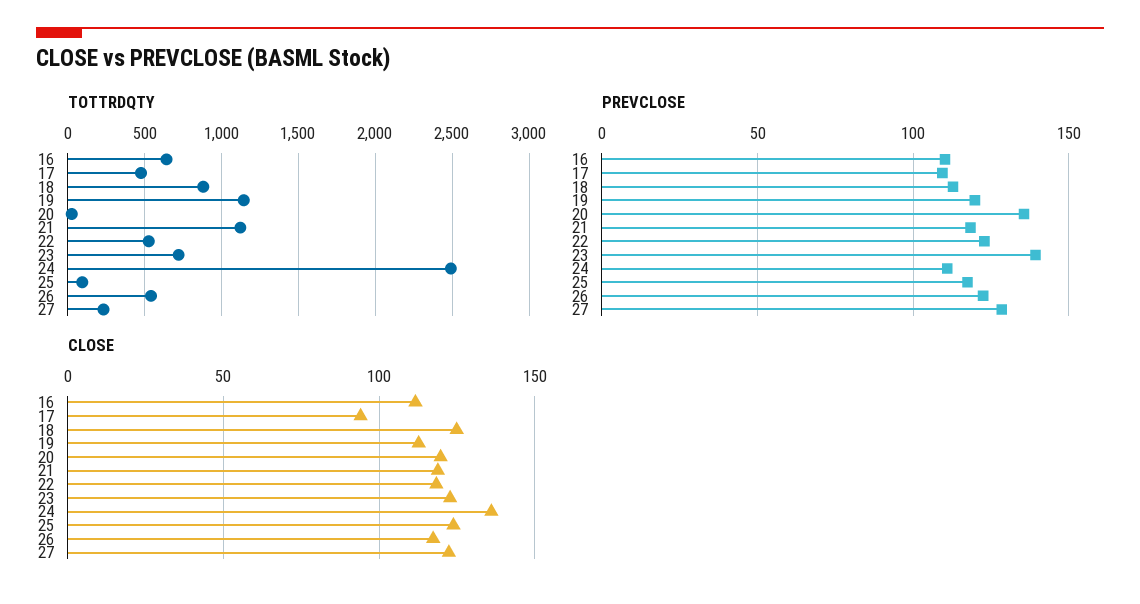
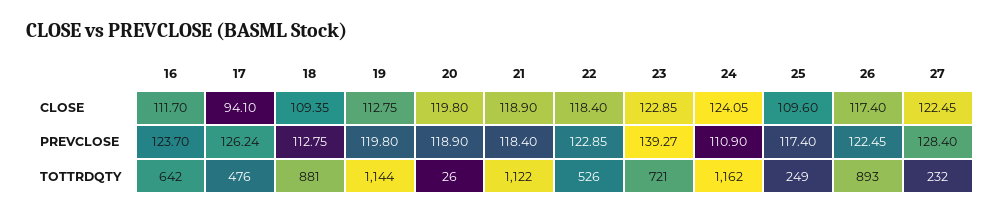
TOTTRDQTY, 24: 2500 -> 1162
TOTTRDQTY, 25: 100 -> 249
TOTTRDQTY, 26: 550 -> 893
PREVCLOSE, 16: 110 -> 123.7
PREVCLOSE, 17: 110 -> 126.24
PREVCLOSE, 20: 135 -> 118.9
CLOSE, 18: 125 -> 109.35
CLOSE, 24: 135 -> 124.05
CLOSE, 25: 125 -> 109.6

